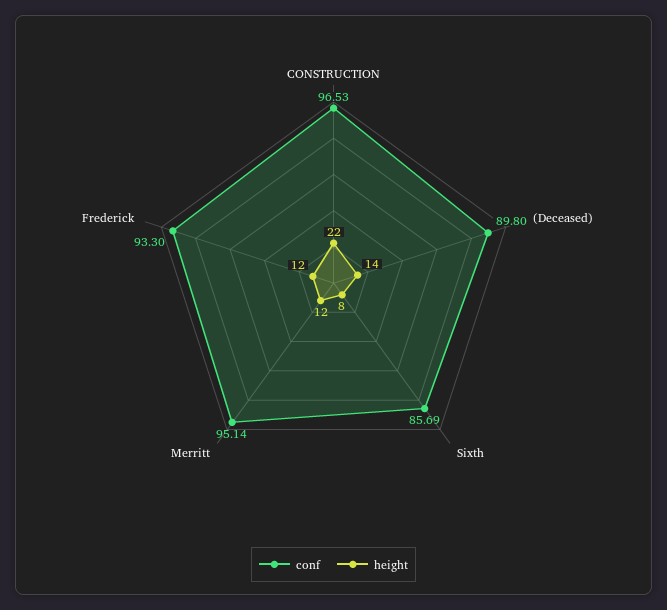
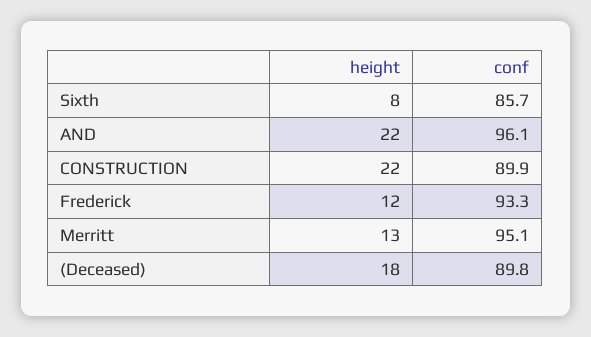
conf, CONSTRUCTION: 96.53 -> 89.9
height, (Deceased): 14 -> 18
height, Merritt: 12 -> 13
height, AND: none -> 22
conf, AND: none -> 96.1

